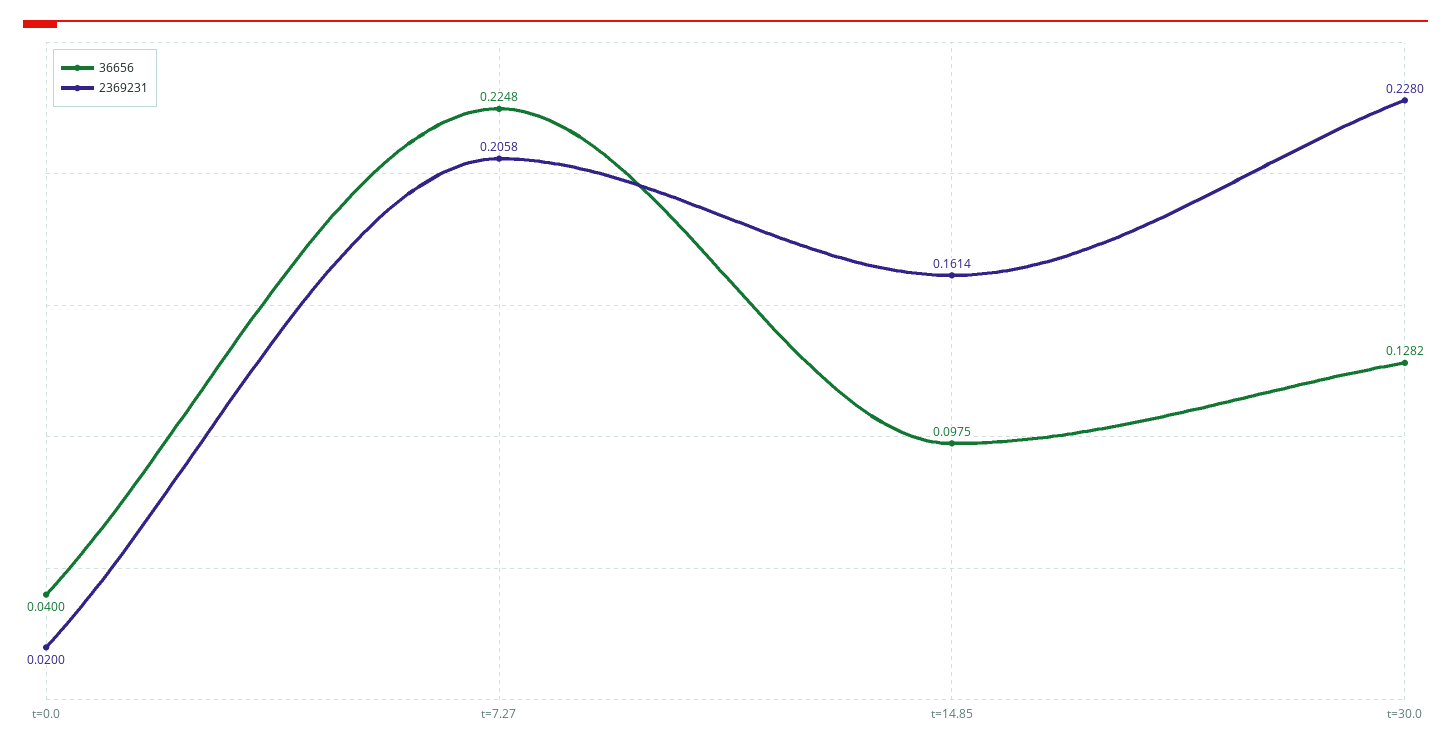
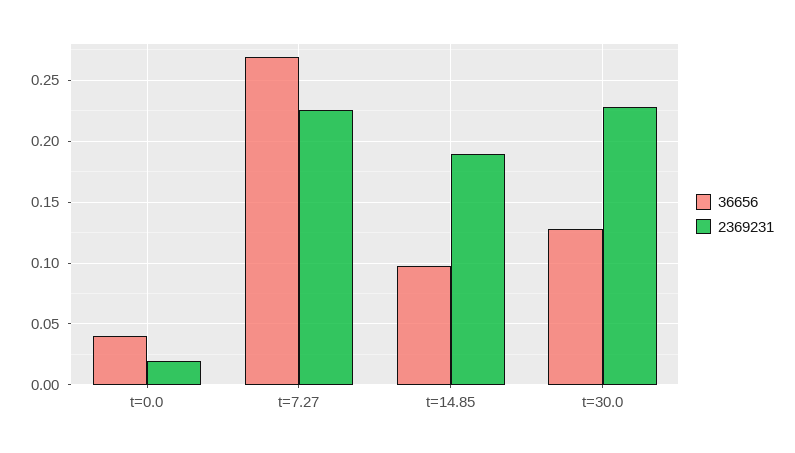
36656, t=7.27: 0.2248 -> 0.27
2369231, t=7.27: 0.2058 -> 0.225
2369231, t=14.85: 0.1614 -> 0.19

